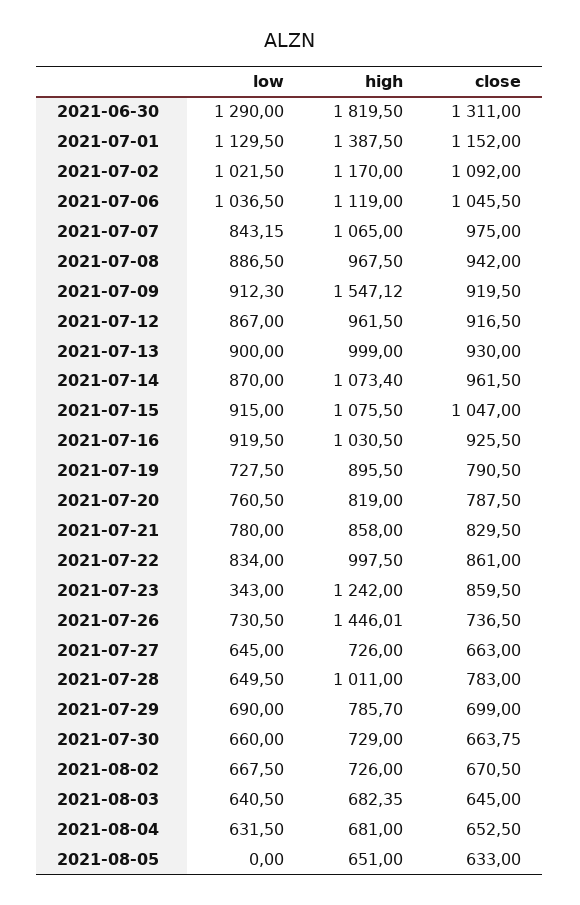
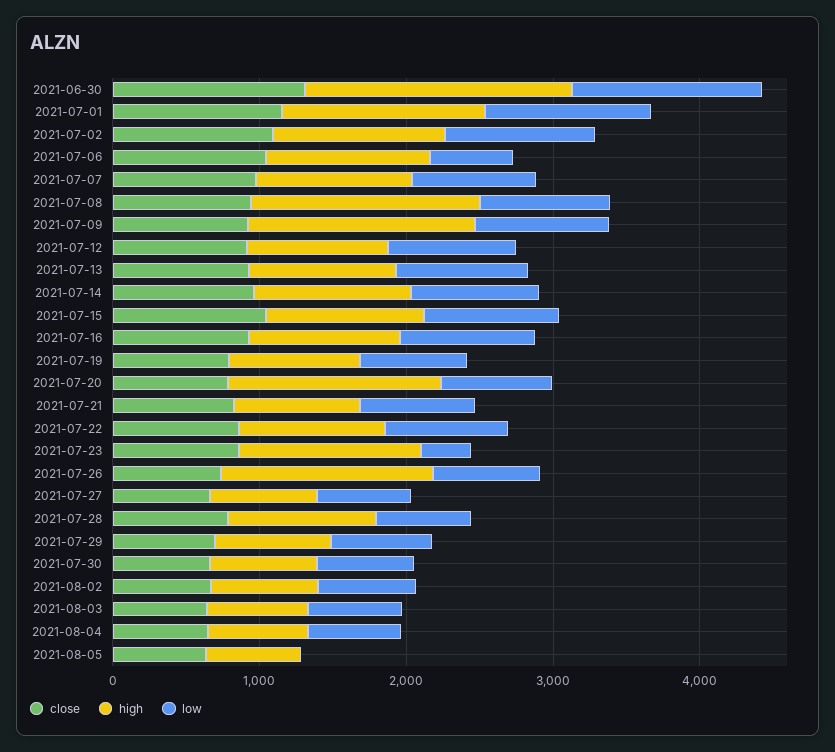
low, 2021-07-06: 1036.5 -> 600
high, 2021-07-08: 967.5 -> 1600
high, 2021-07-20: 819 -> 1400

